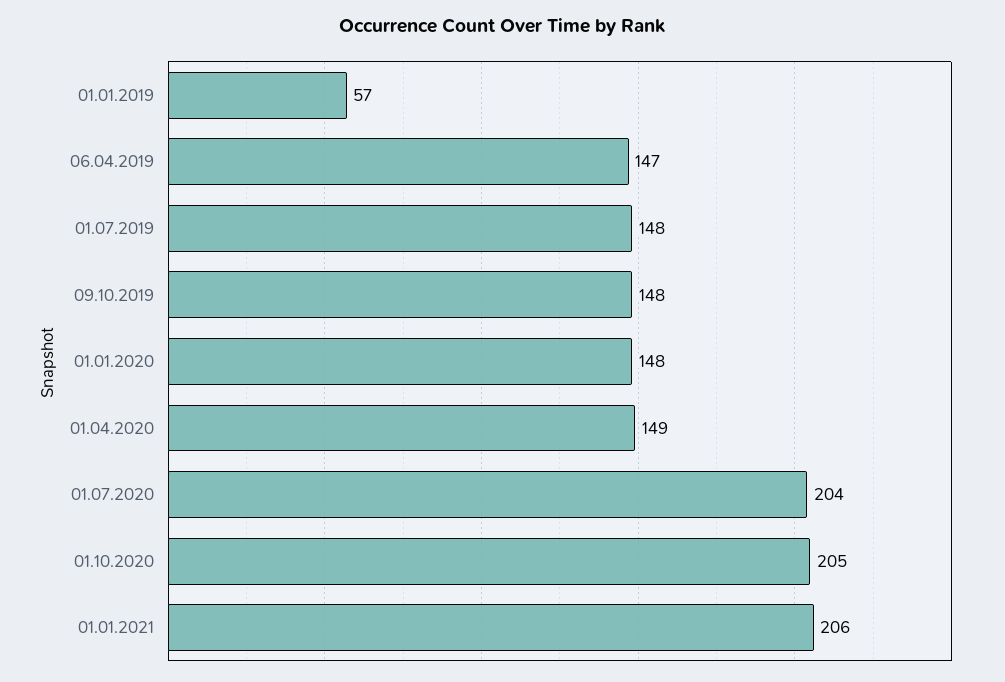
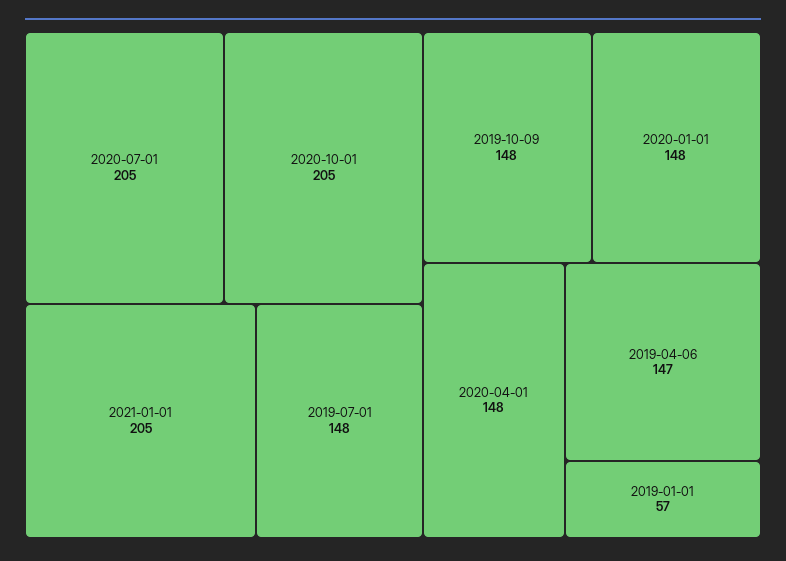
01.04.2020: 149 -> 148
01.07.2020: 204 -> 205
01.01.2021: 206 -> 205

